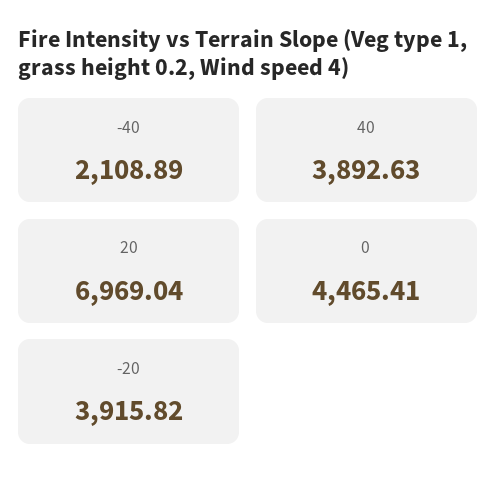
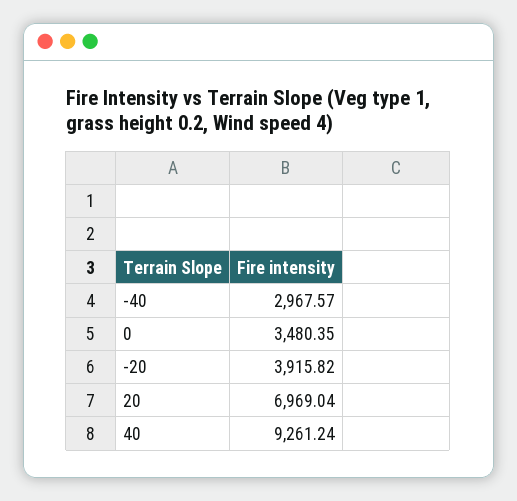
-40: 2108.89 -> 2967.57
40: 3892.63 -> 9261.24
0: 4465.41 -> 3480.35

